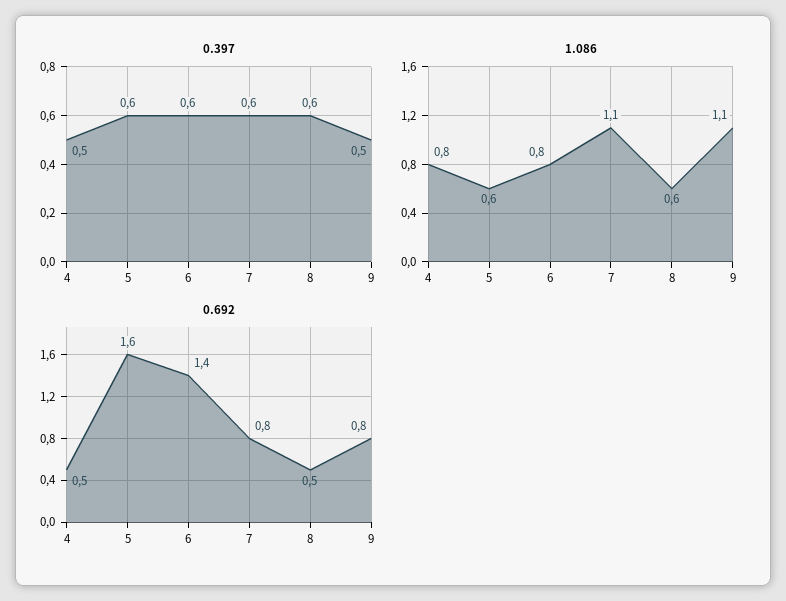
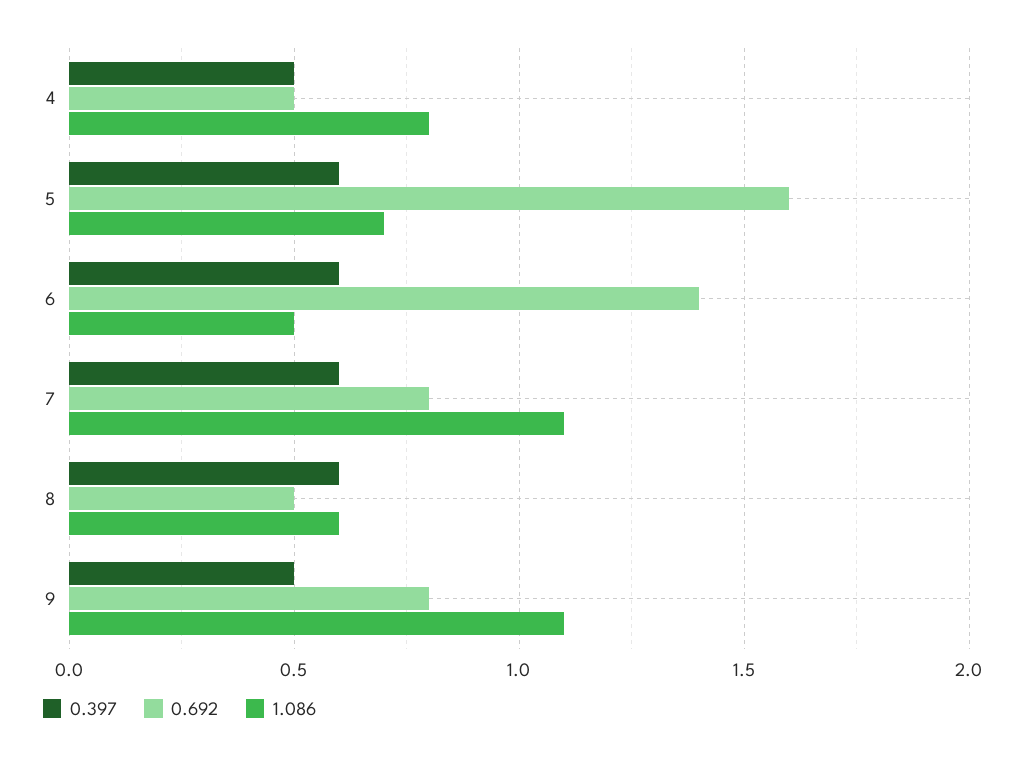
1.086, 5: 0.6 -> 0.7
1.086, 6: 0.8 -> 0.5

